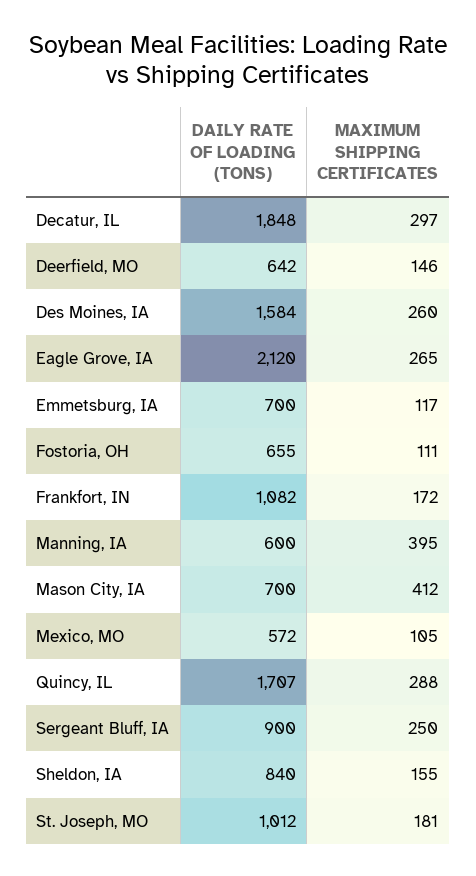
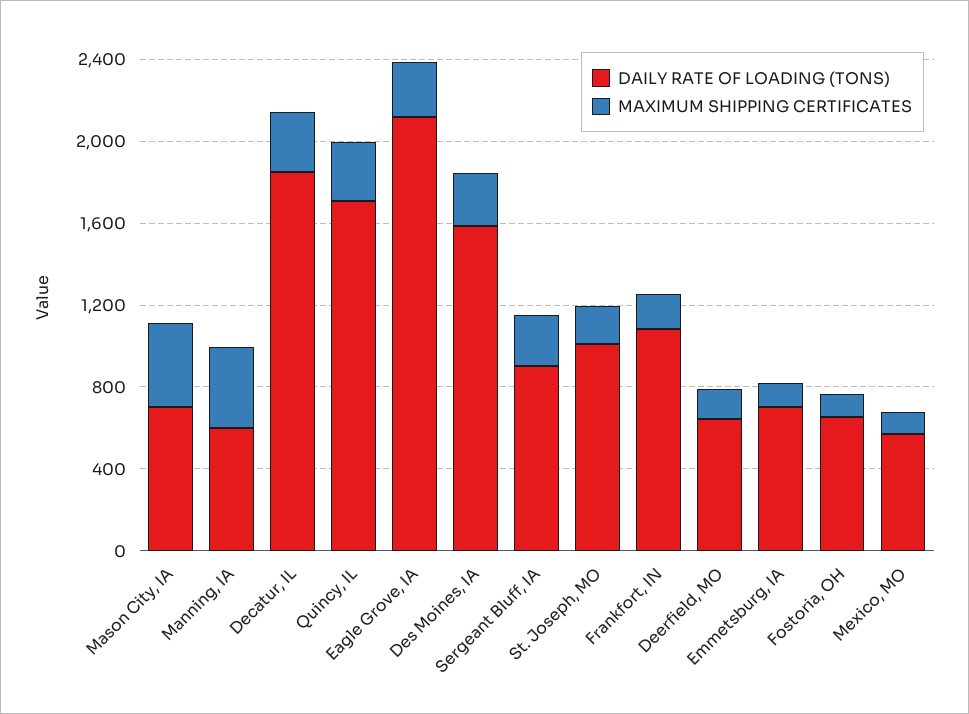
DAILY RATE OF LOADING (TONS), Sheldon, IA: 840 -> none
MAXIMUM SHIPPING CERTIFICATES, Sheldon, IA: 155 -> none

